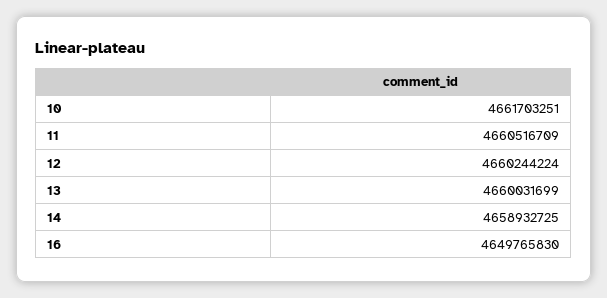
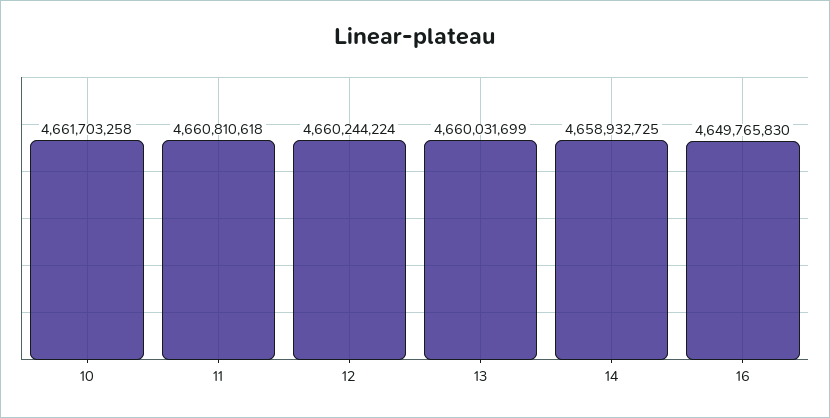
10: 4661703251 -> 4661703258
11: 4660516709 -> 4660810618

